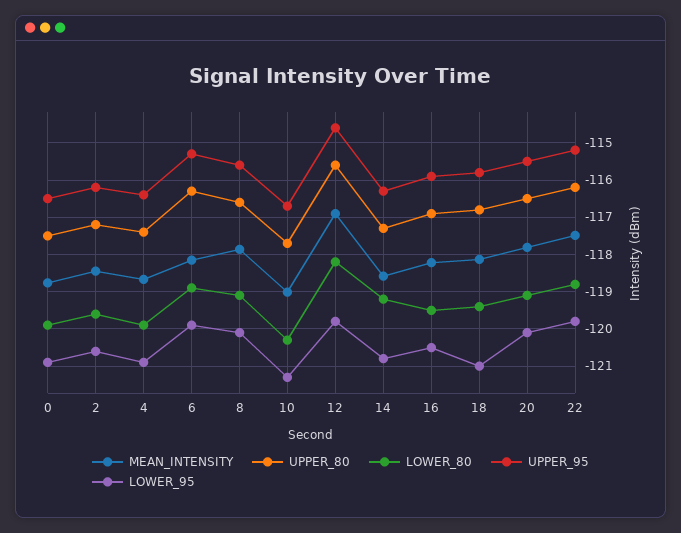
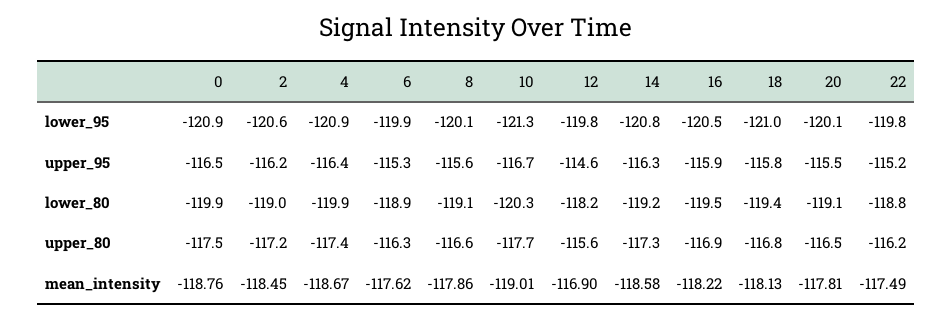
LOWER_80, 2: -119.6 -> -119
MEAN_INTENSITY, 6: -118.2 -> -117.62

